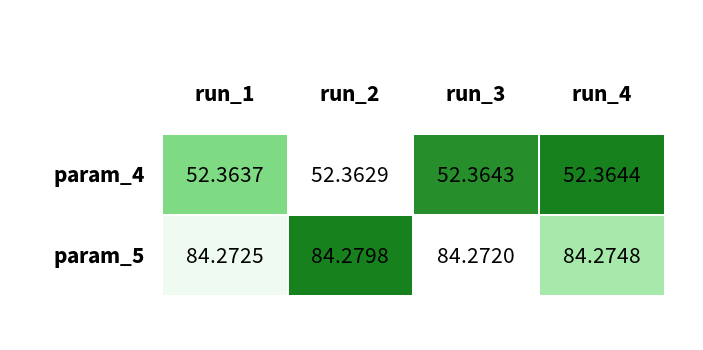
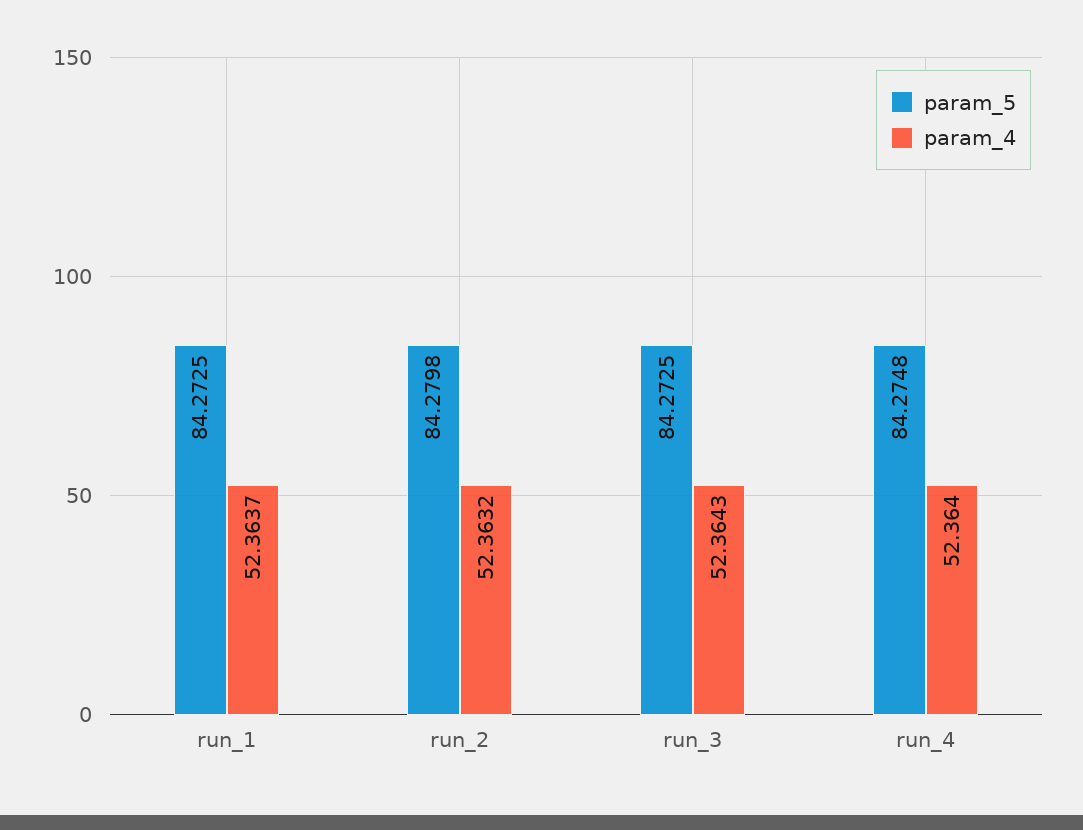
param_4, run_2: 52.3629 -> 52.3632
param_4, run_4: 52.3644 -> 52.364
param_5, run_3: 84.272 -> 84.2725

